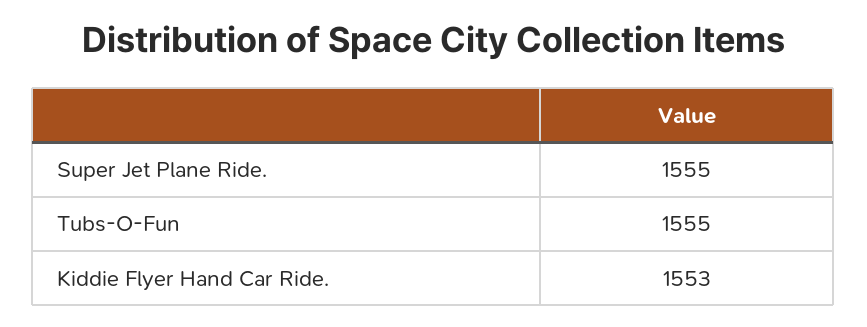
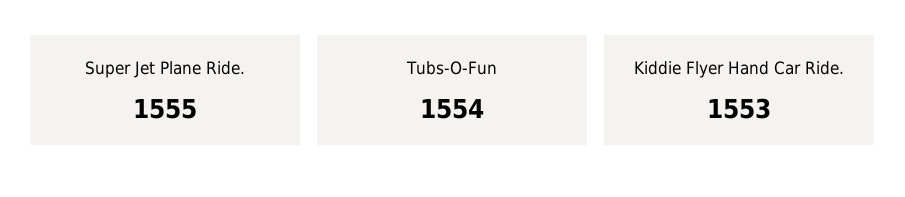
Tubs-O-Fun: 1555 -> 1554

